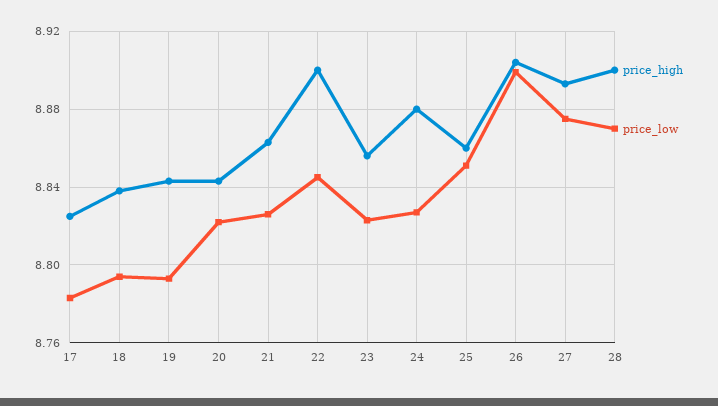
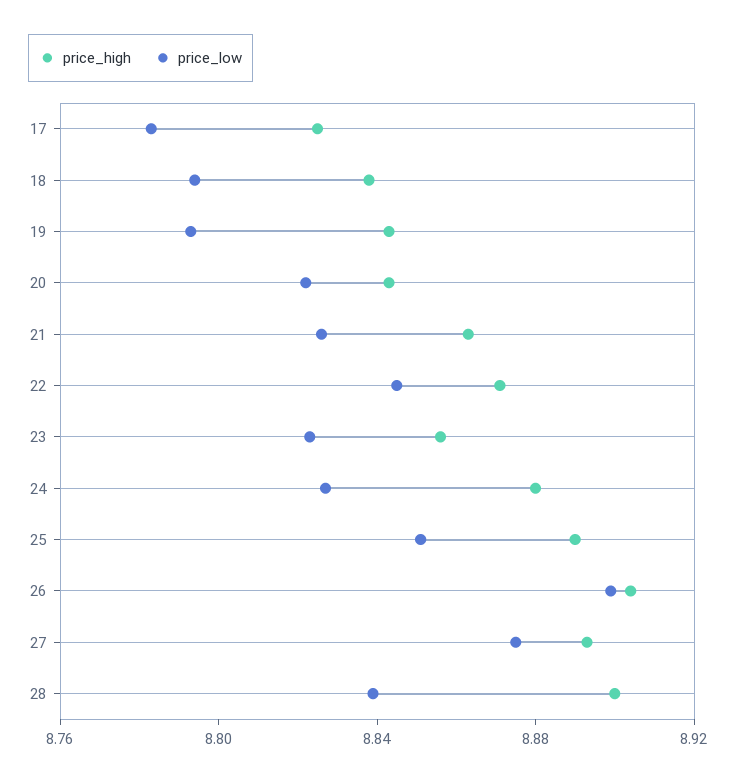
price_high, 22: 8.9 -> 8.87
price_high, 25: 8.86 -> 8.89
price_low, 28: 8.87 -> 8.84

